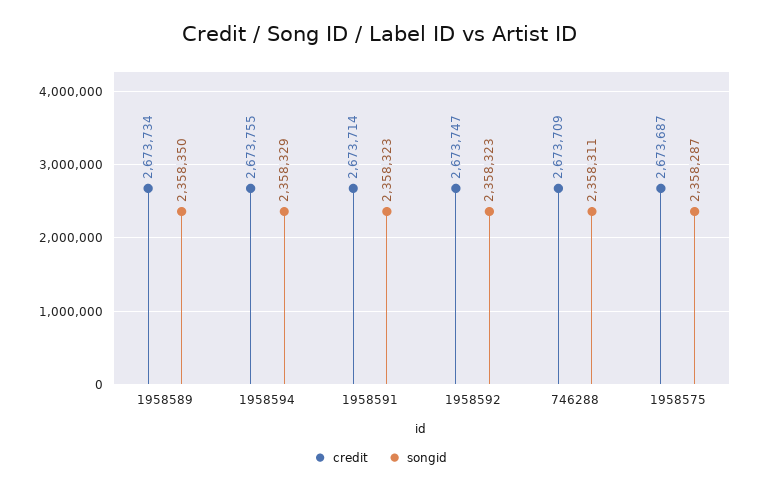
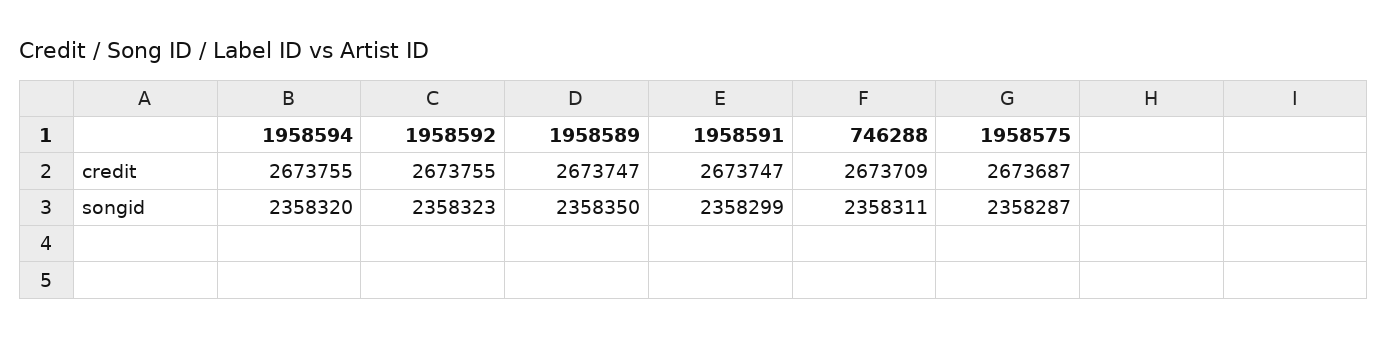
credit, 1958589: 2673734 -> 2673747
songid, 1958594: 2358329 -> 2358320
credit, 1958591: 2673714 -> 2673747
songid, 1958591: 2358323 -> 2358299
credit, 1958592: 2673747 -> 2673755

